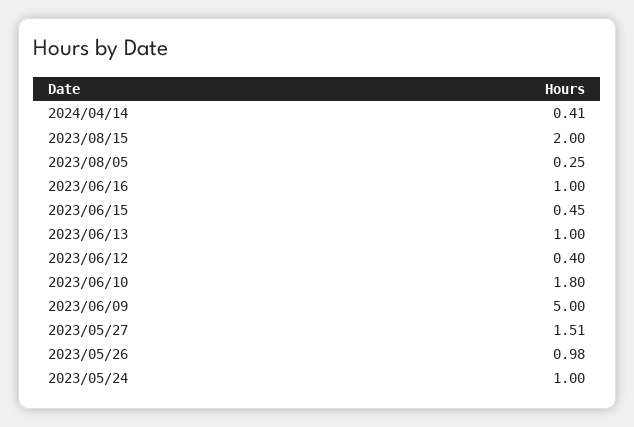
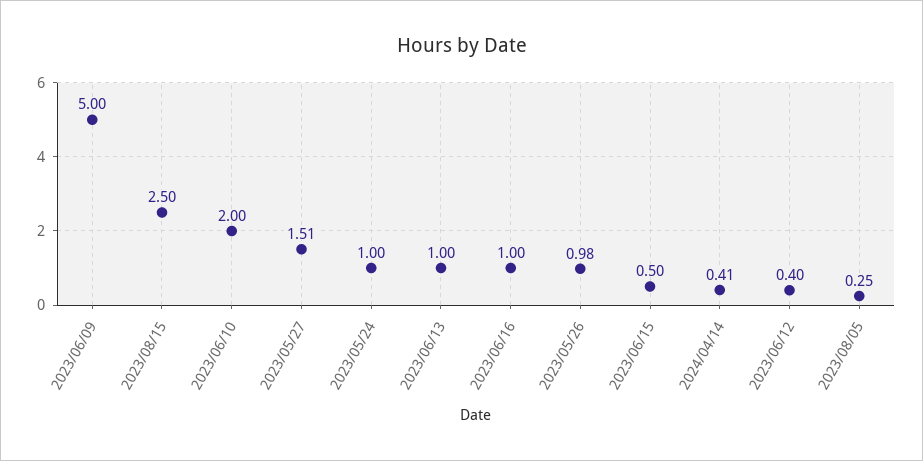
2023/08/15: 2 -> 2.5
2023/06/15: 0.45 -> 0.5
2023/06/10: 1.8 -> 2

